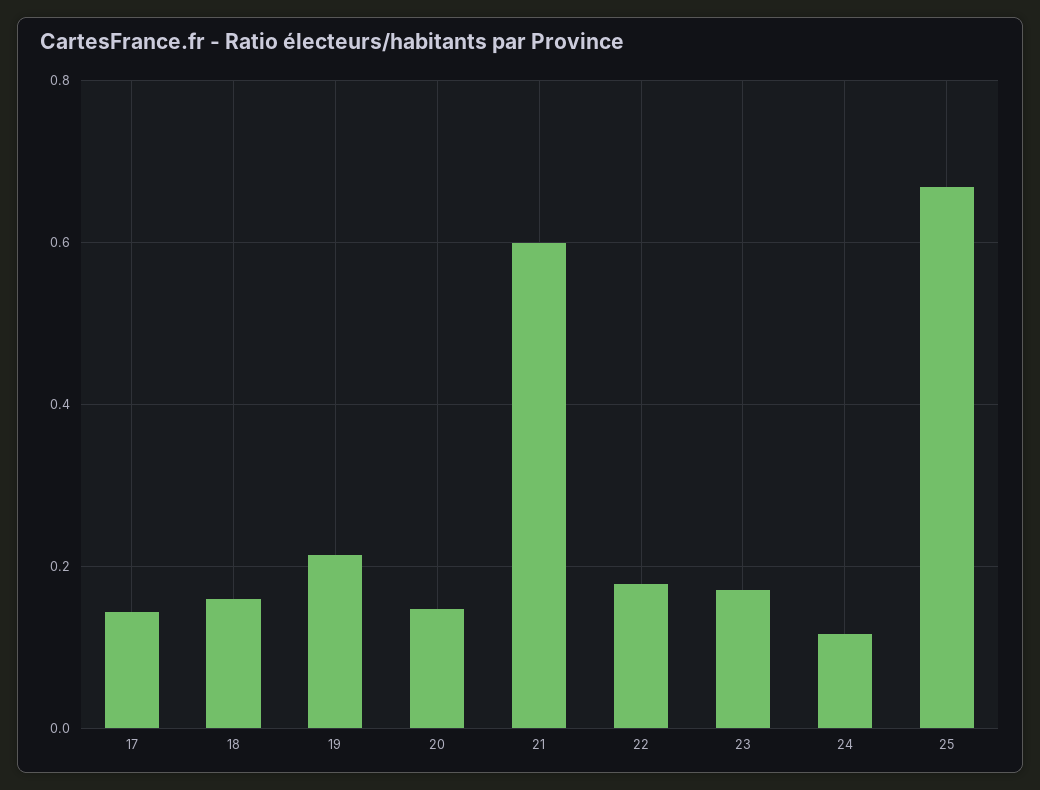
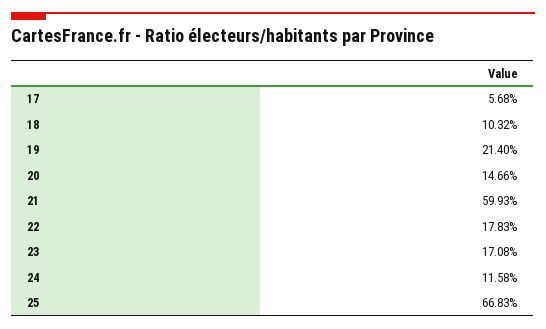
17: 0.14 -> 0.0568
18: 0.16 -> 0.1032

